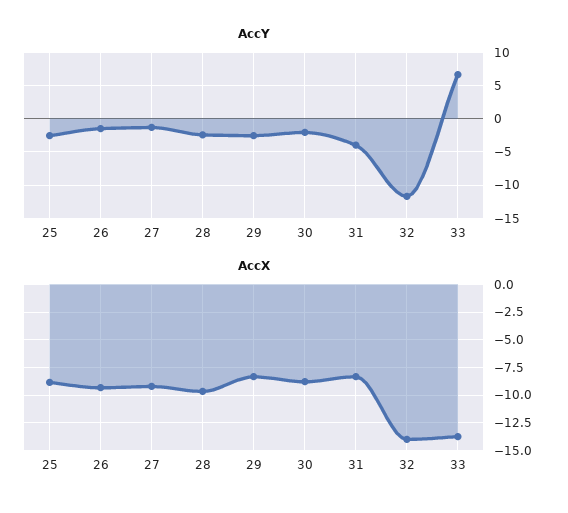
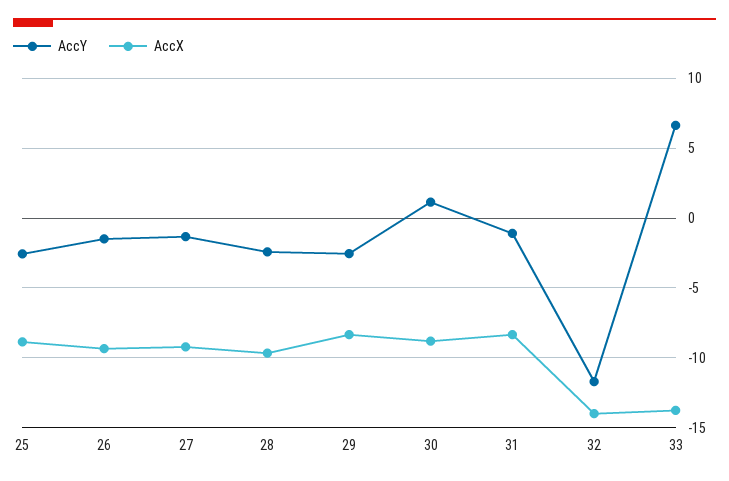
AccY, 30: -2 -> 1
AccY, 31: -4 -> -1

